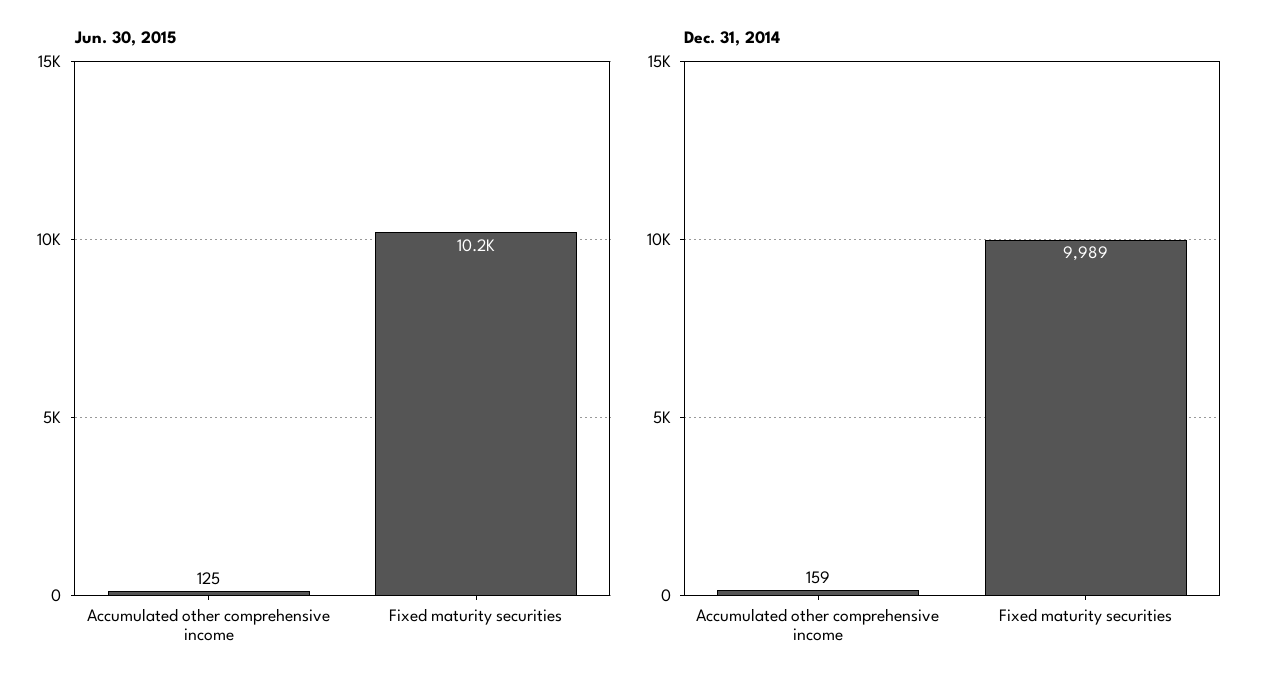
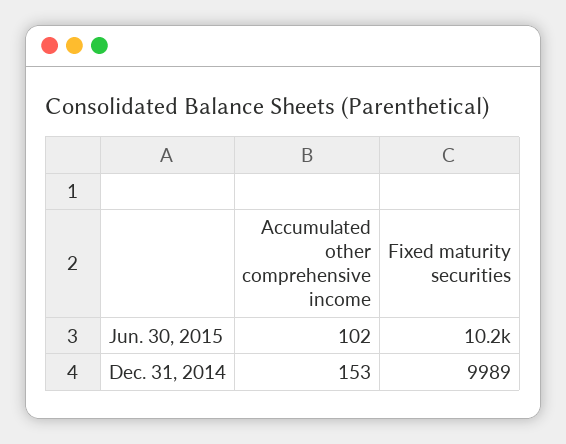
Jun. 30, 2015, Accumulated other comprehensive income: 125 -> 102
Dec. 31, 2014, Accumulated other comprehensive income: 159 -> 153

